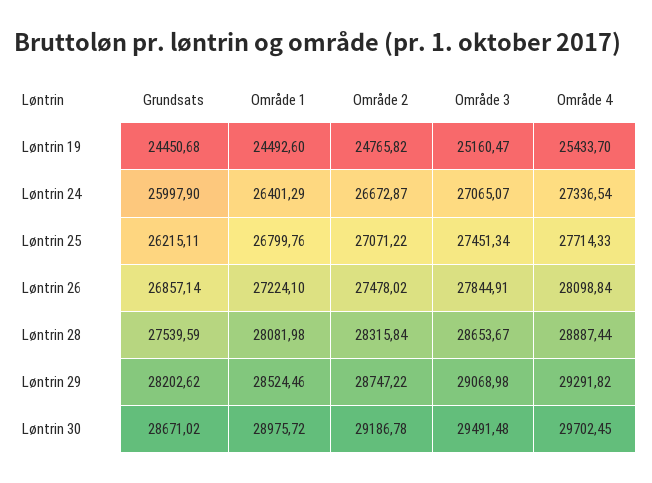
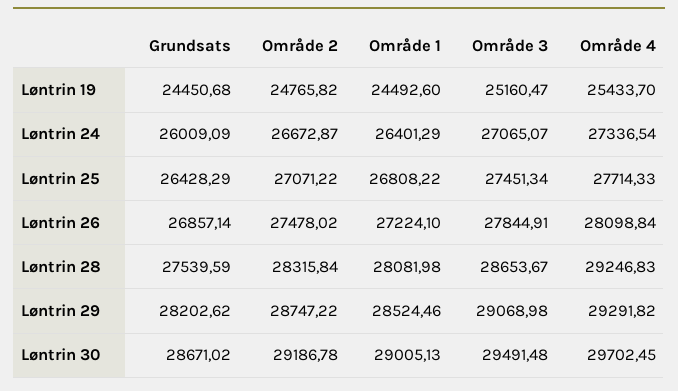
Grundsats, Løntrin 24: 25997.9 -> 26009.09
Grundsats, Løntrin 25: 26215.11 -> 26428.29
Område 1, Løntrin 25: 26799.76 -> 26808.22
Område 4, Løntrin 28: 28887.44 -> 29246.83
Område 1, Løntrin 30: 28975.72 -> 29005.13

